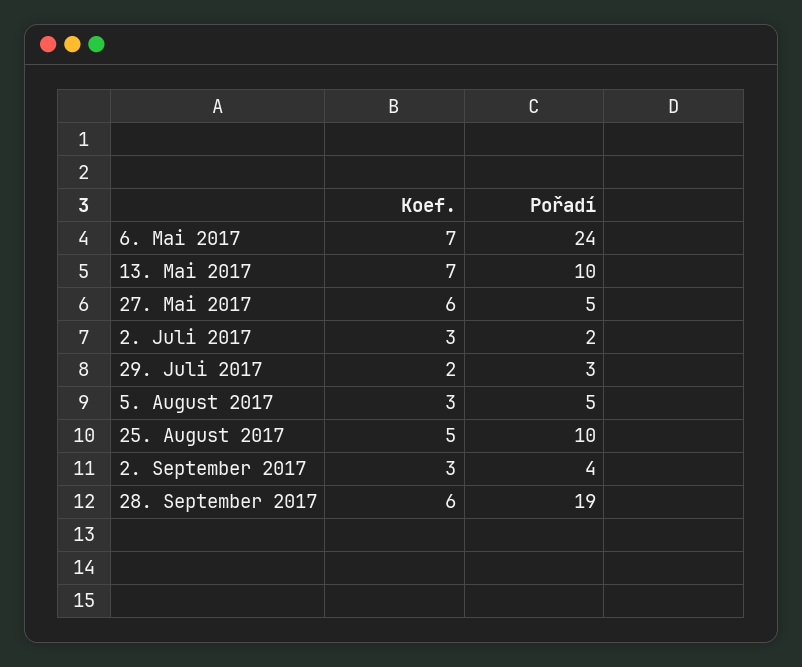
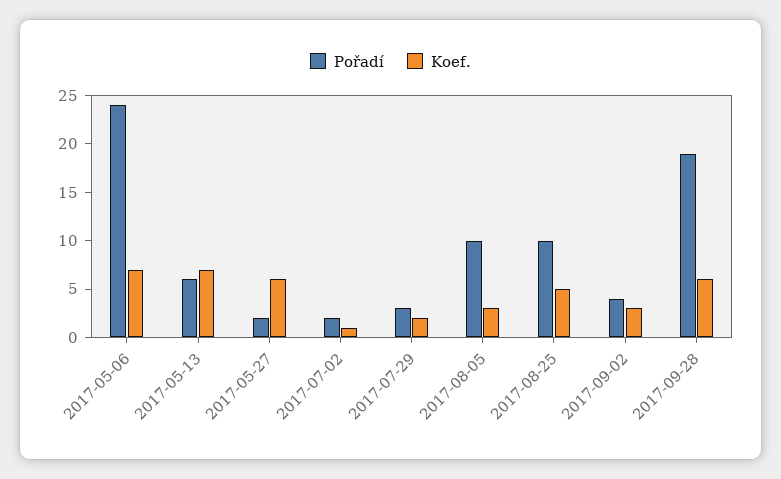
Pořadí, 13. Mai 2017: 10 -> 6
Pořadí, 27. Mai 2017: 5 -> 2
Koef., 2. Juli 2017: 3 -> 1
Pořadí, 5. August 2017: 5 -> 10

